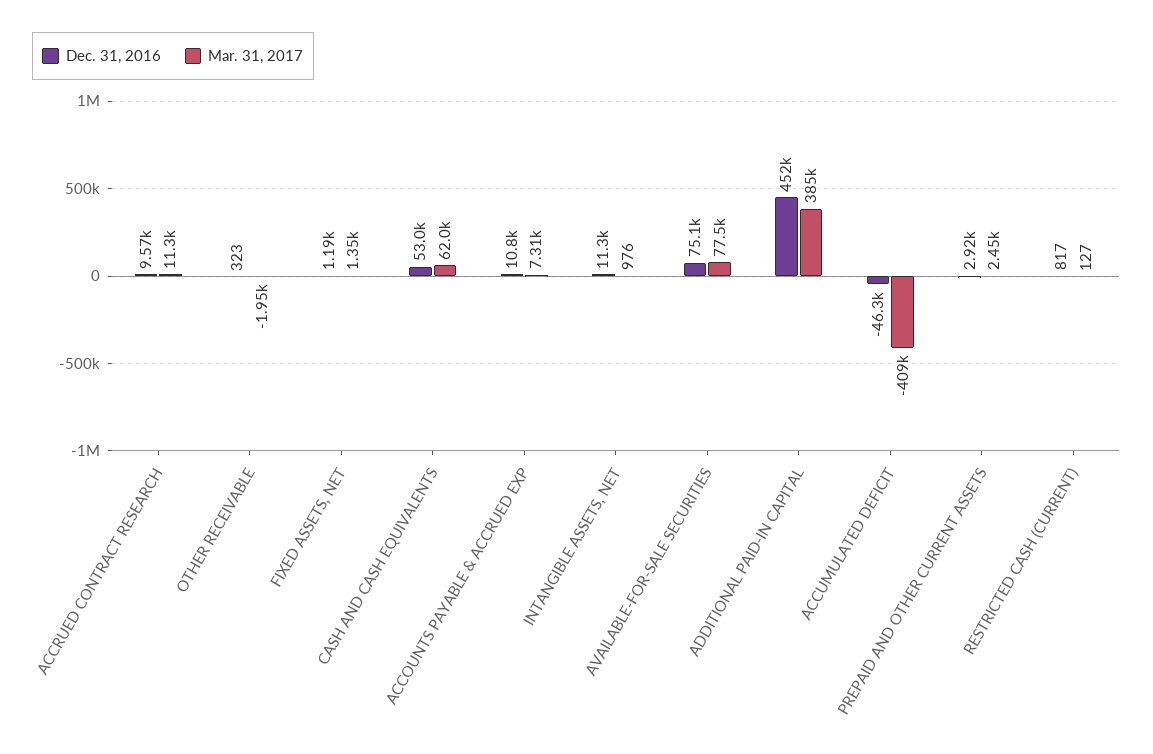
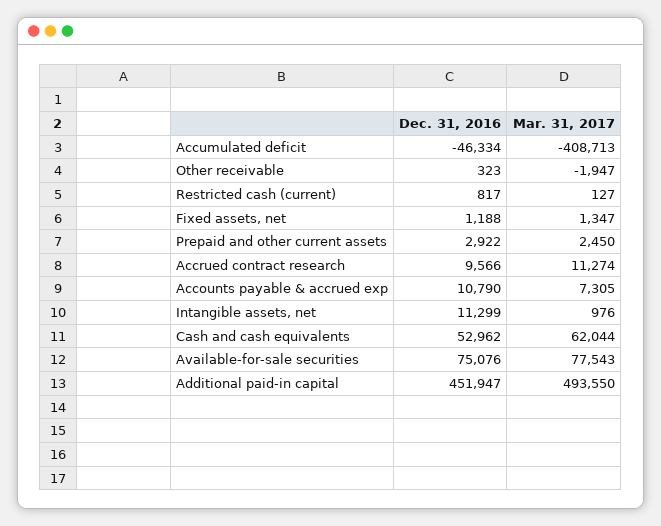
Mar. 31, 2017, ADDITIONAL PAID-IN CAPITAL: 385000 -> 493550

